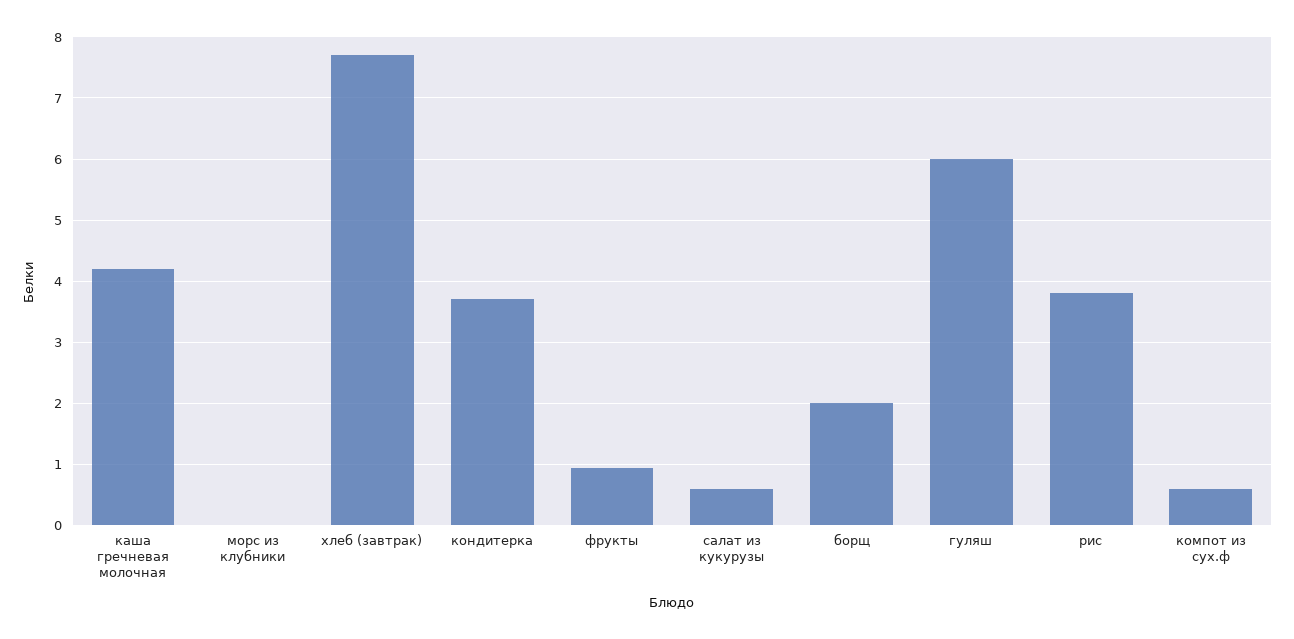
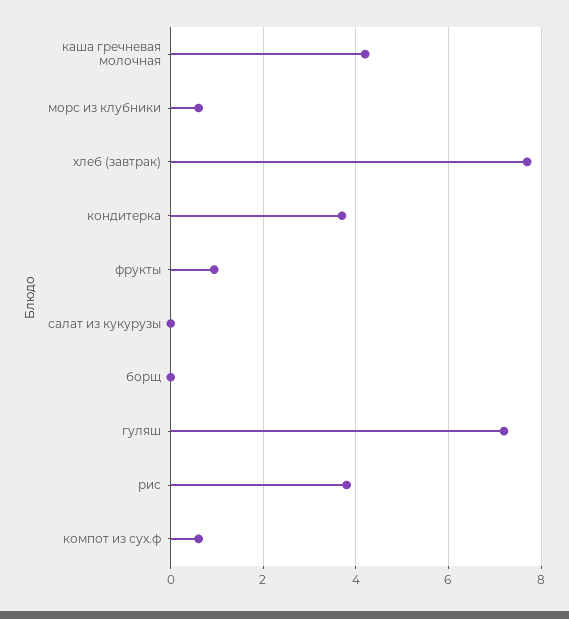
морс из клубники: 0 -> 0.6
салат из кукурузы: 0.6 -> 0
борщ: 2 -> 0
гуляш: 6 -> 7.2

